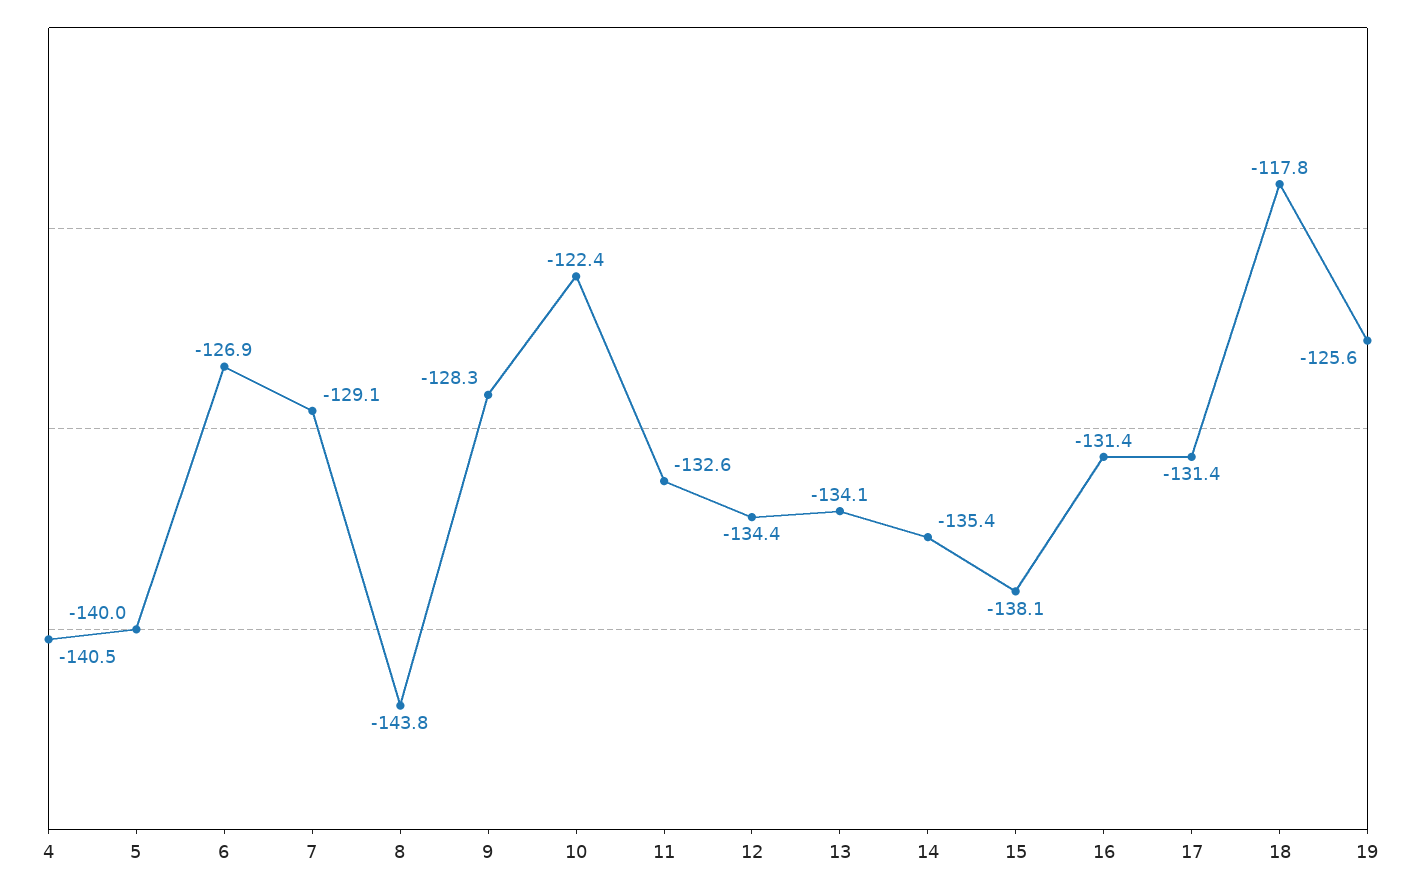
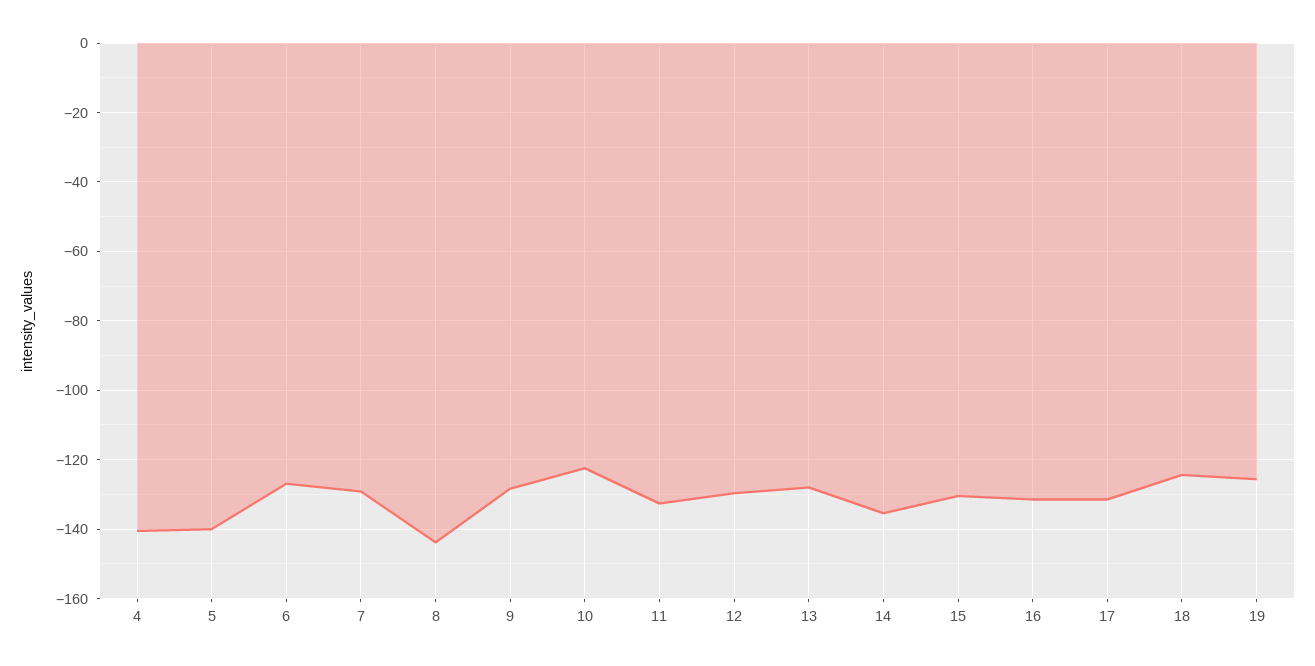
12: -134.4 -> -130
13: -134.1 -> -128
15: -138.1 -> -130
18: -117.8 -> -124

